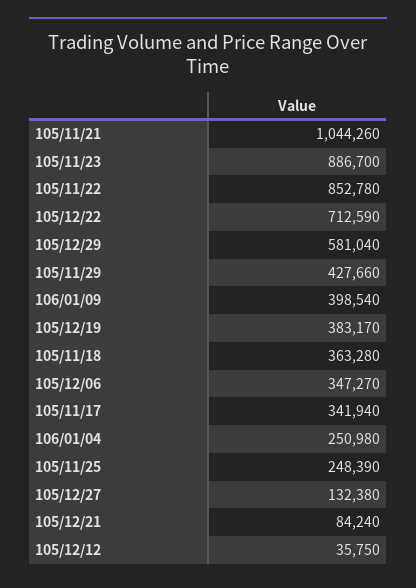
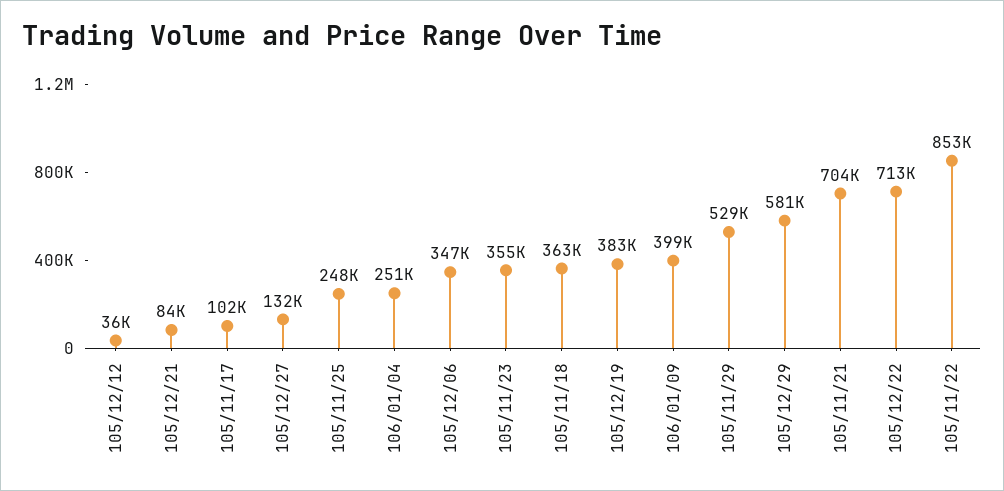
105/11/21: 1044260 -> 704000
105/11/23: 886700 -> 355000
105/11/29: 427660 -> 529000
105/11/17: 341940 -> 102000

